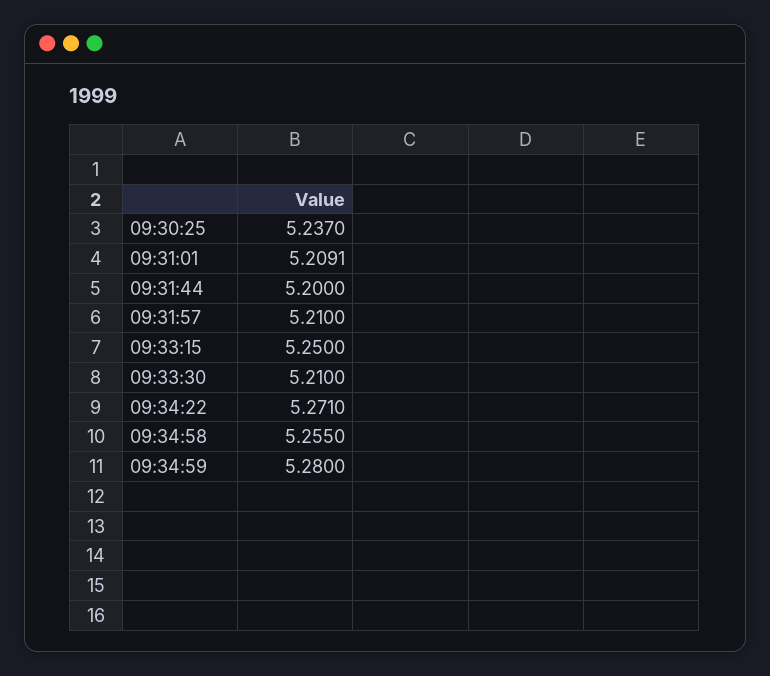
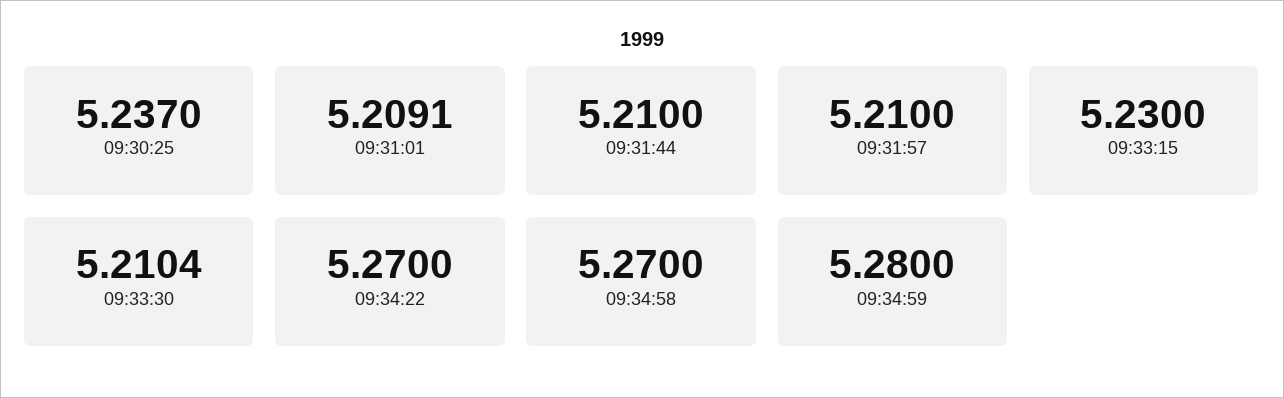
09:31:44: 5.2 -> 5.21
09:33:15: 5.25 -> 5.23
09:33:30: 5.21 -> 5.2104
09:34:22: 5.271 -> 5.27
09:34:58: 5.255 -> 5.27

